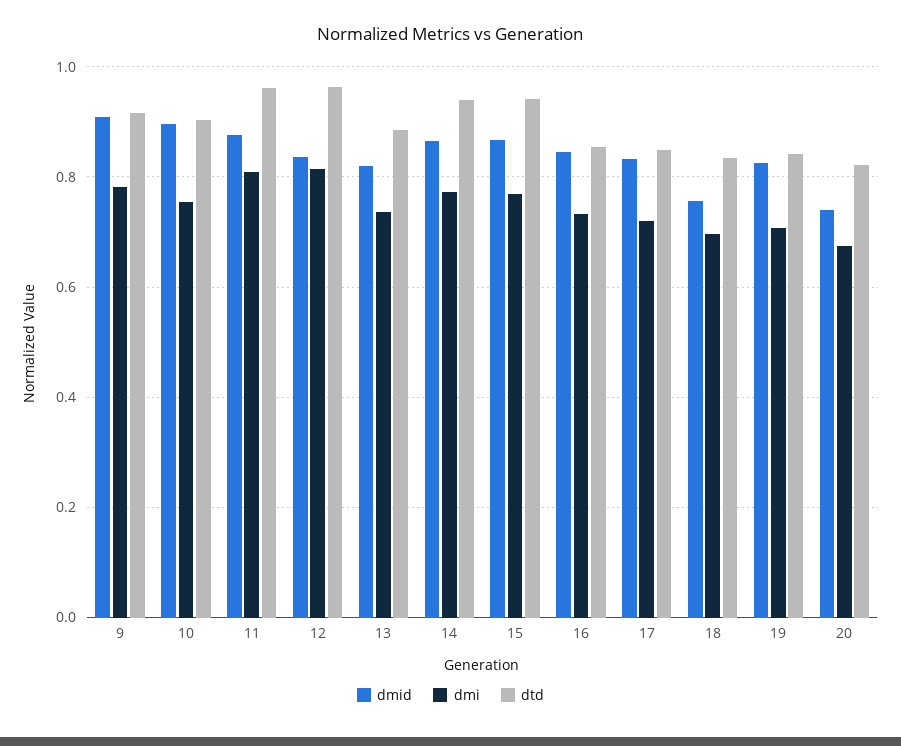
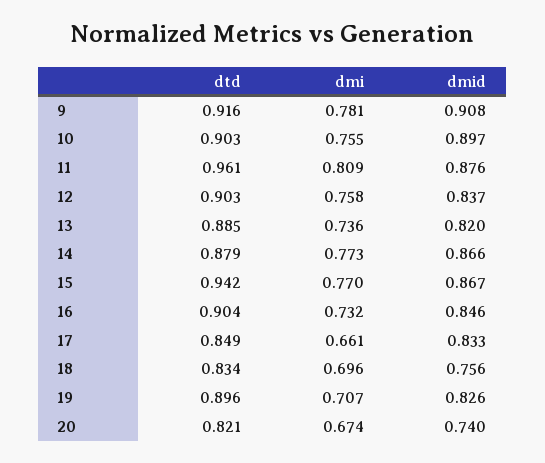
dmi, 12: 0.82 -> 0.758
dtd, 12: 0.96 -> 0.903
dtd, 14: 0.94 -> 0.879
dtd, 16: 0.86 -> 0.904
dmi, 17: 0.72 -> 0.661
dtd, 19: 0.84 -> 0.896

